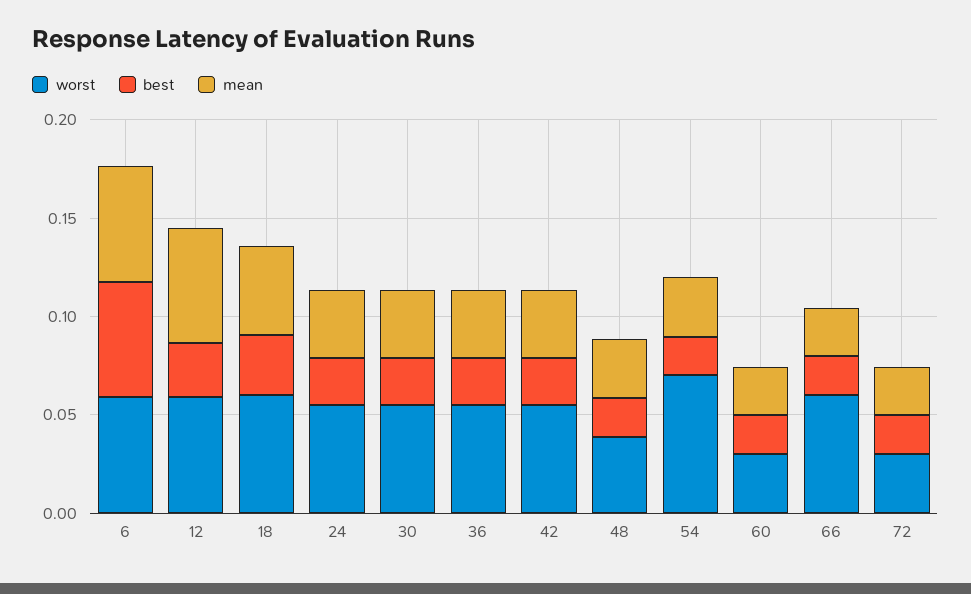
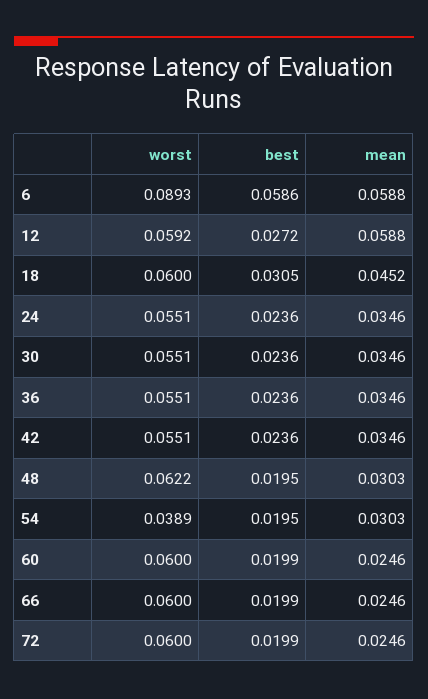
worst, 6: 0.06 -> 0.0893
worst, 48: 0.04 -> 0.0622
worst, 54: 0.07 -> 0.0389
worst, 60: 0.03 -> 0.06
worst, 72: 0.03 -> 0.06

